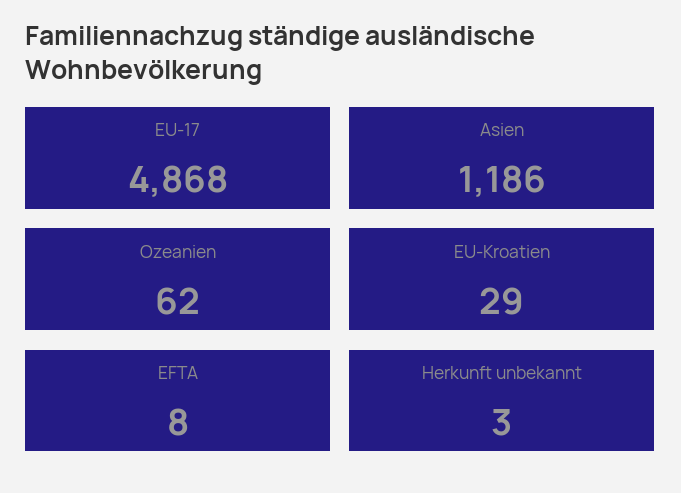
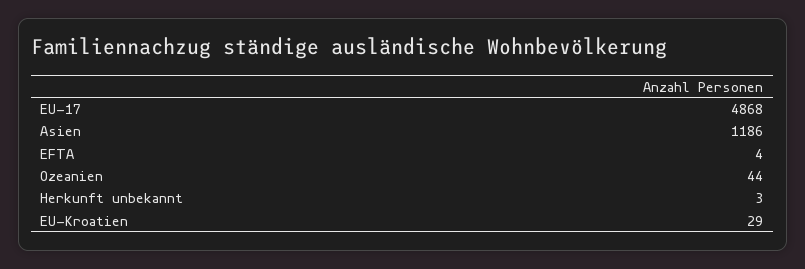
Ozeanien: 62 -> 44
EFTA: 8 -> 4

